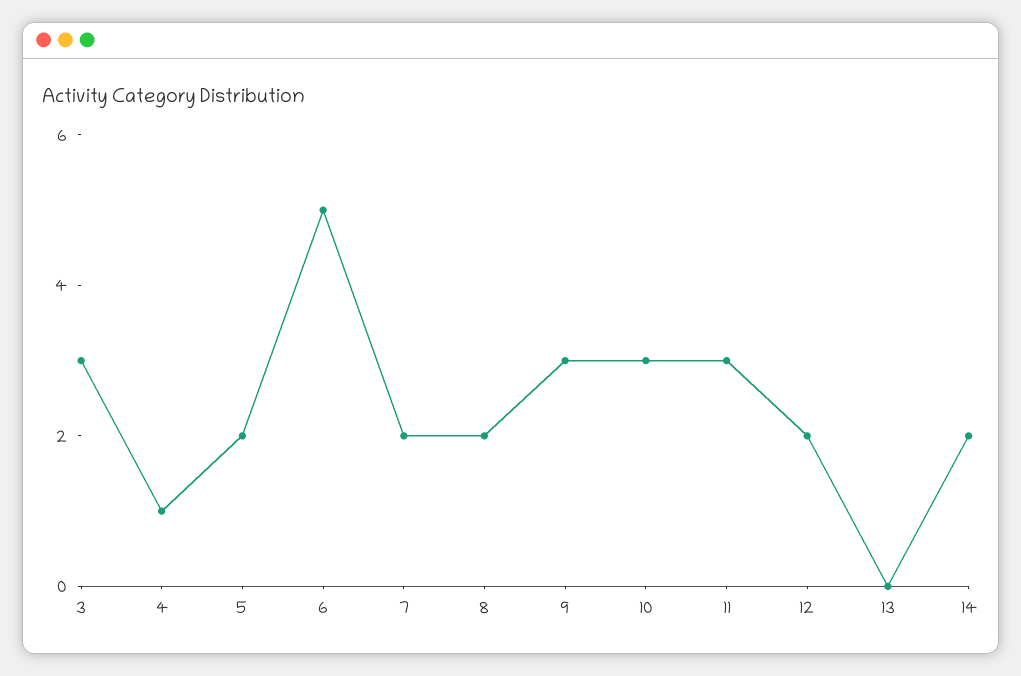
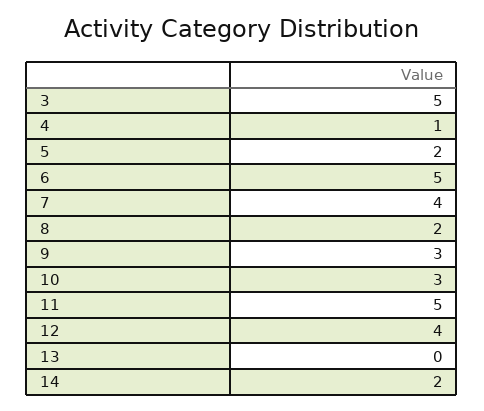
3: 3 -> 5
7: 2 -> 4
11: 3 -> 5
12: 2 -> 4

